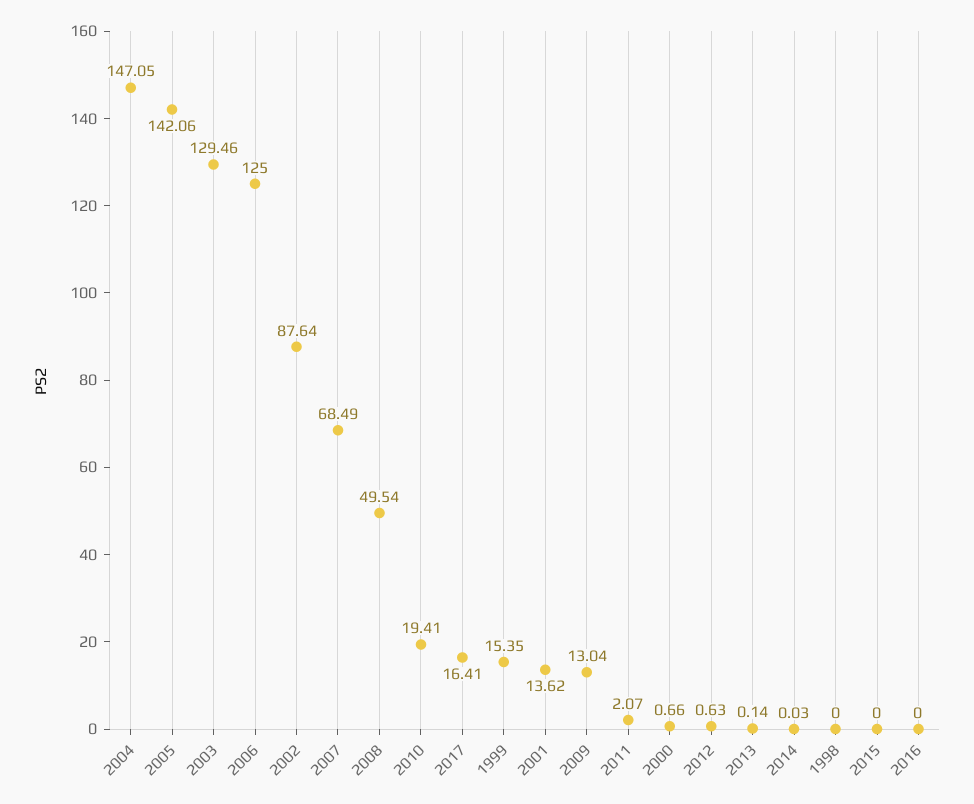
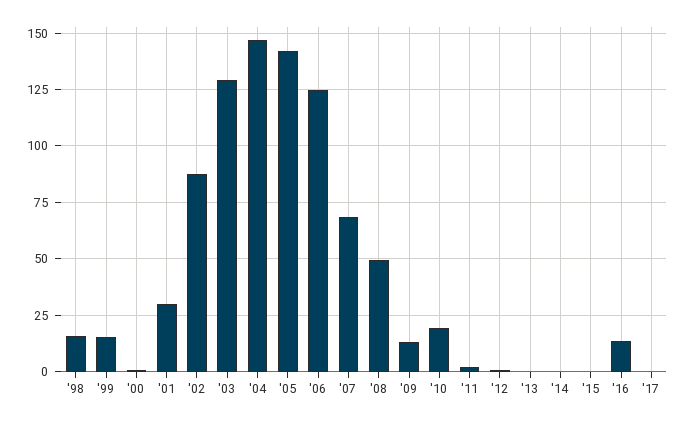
2017: 16.41 -> 0
2001: 13.62 -> 30
1998: 0 -> 15
2016: 0 -> 15

